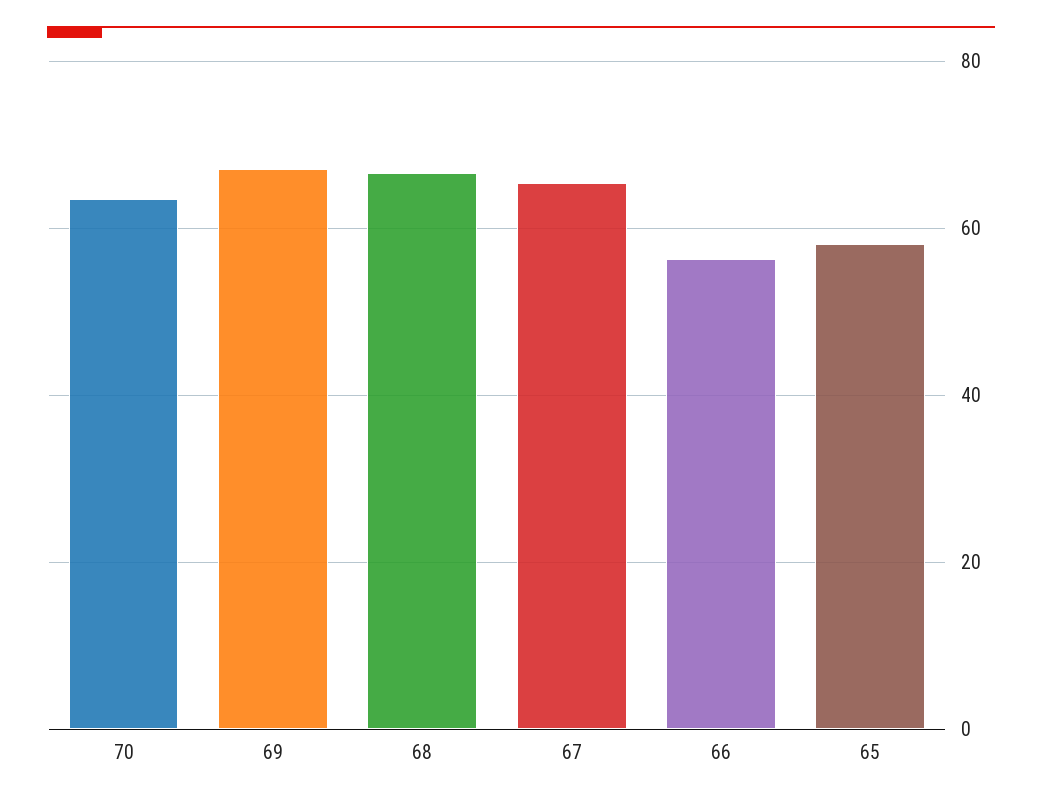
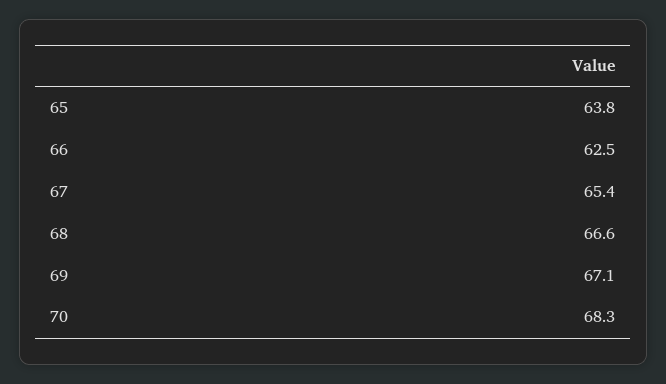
70: 64 -> 68.3
66: 56 -> 62.5
65: 58 -> 63.8

